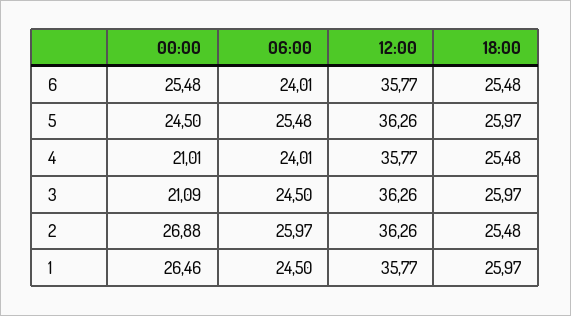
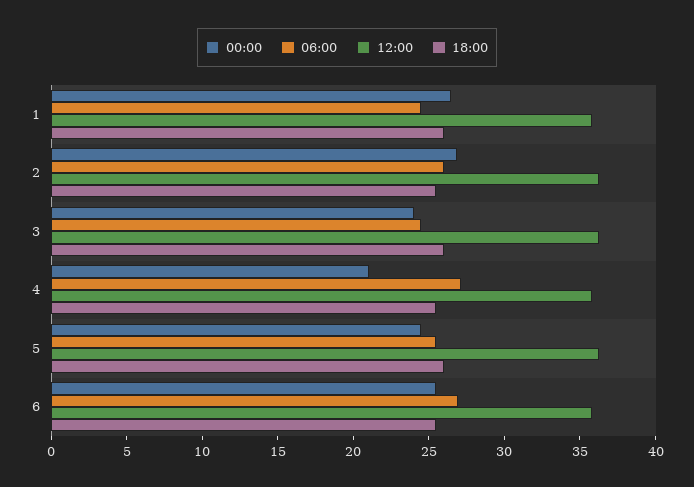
06:00, 6: 24.01 -> 27
06:00, 4: 24.01 -> 27
00:00, 3: 21.09 -> 24

